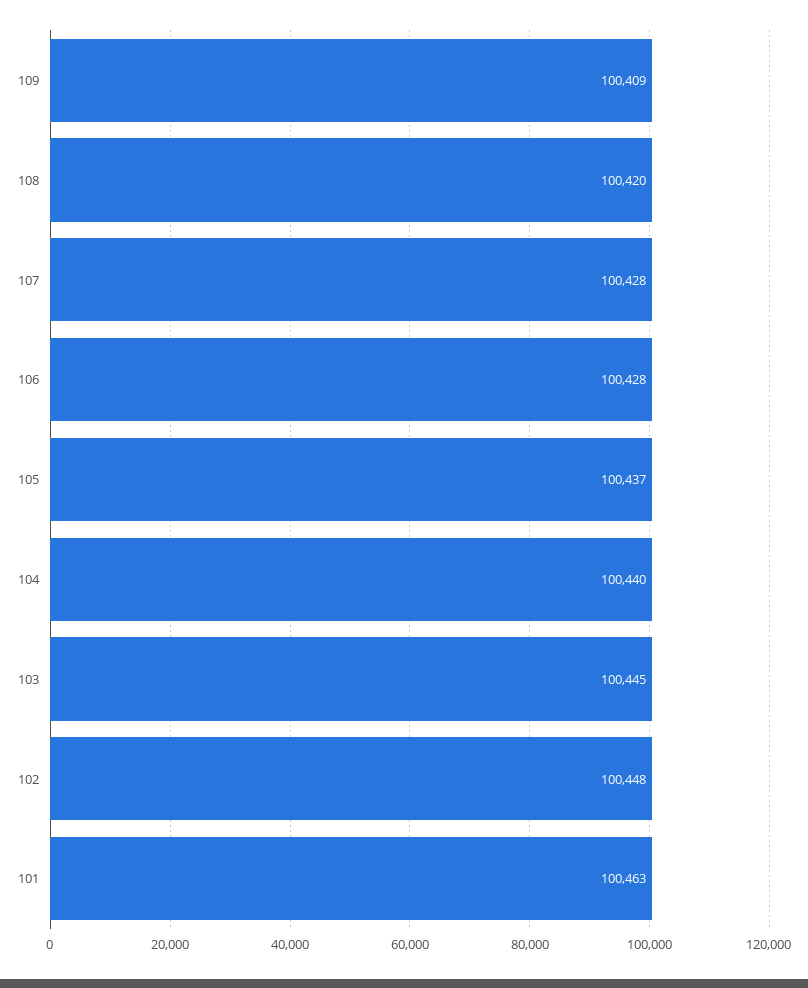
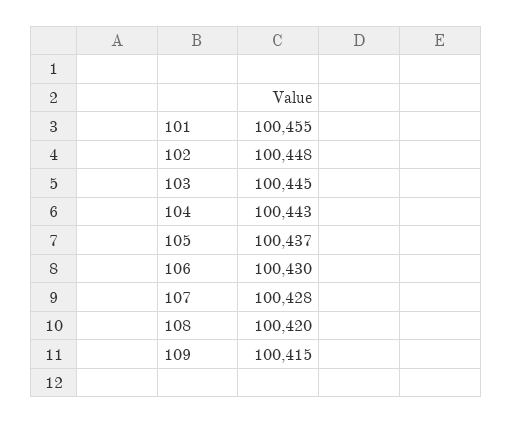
109: 100409 -> 100415
106: 100428 -> 100430
104: 100440 -> 100443
101: 100463 -> 100455

